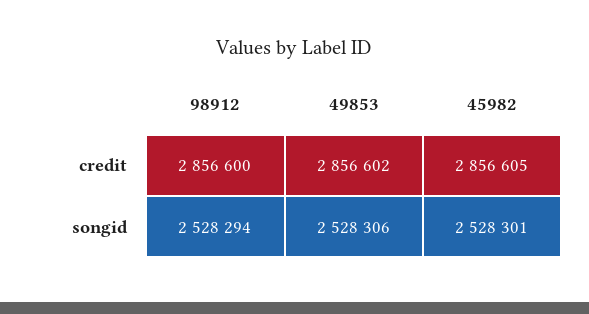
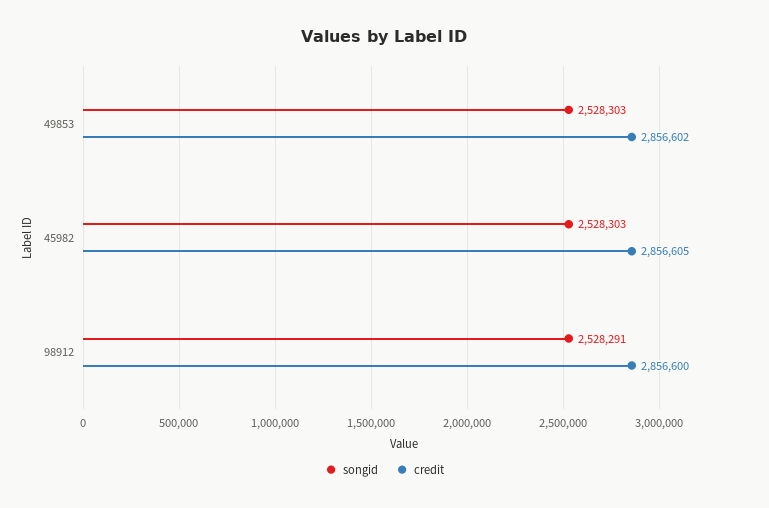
songid, 98912: 2528294 -> 2528291
songid, 49853: 2528306 -> 2528303
songid, 45982: 2528301 -> 2528303

